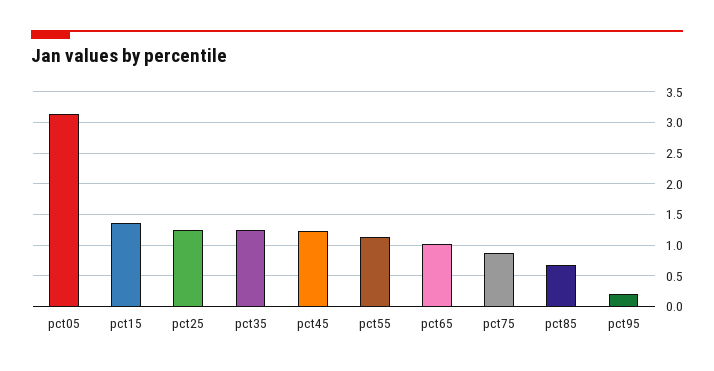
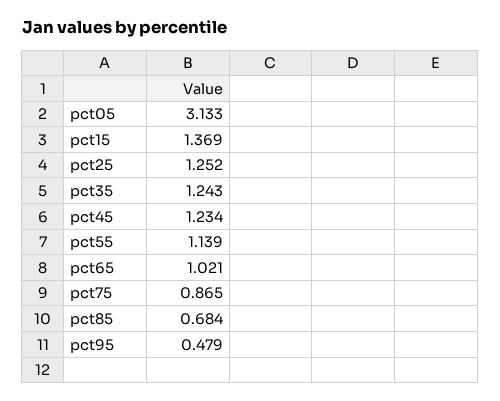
pct95: 0.2 -> 0.479

